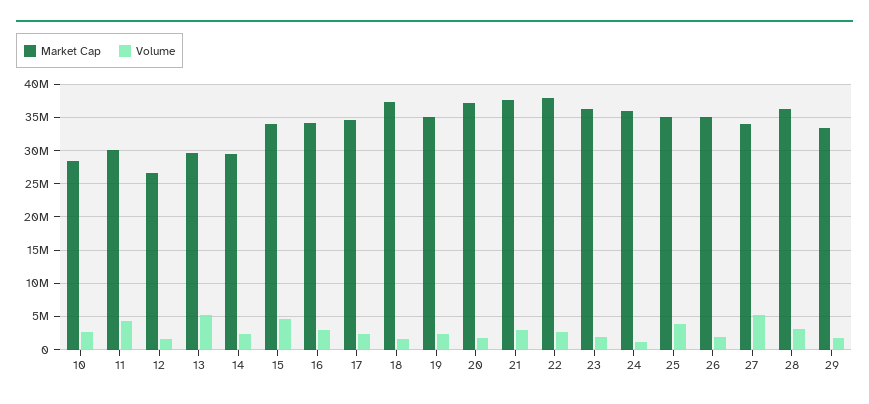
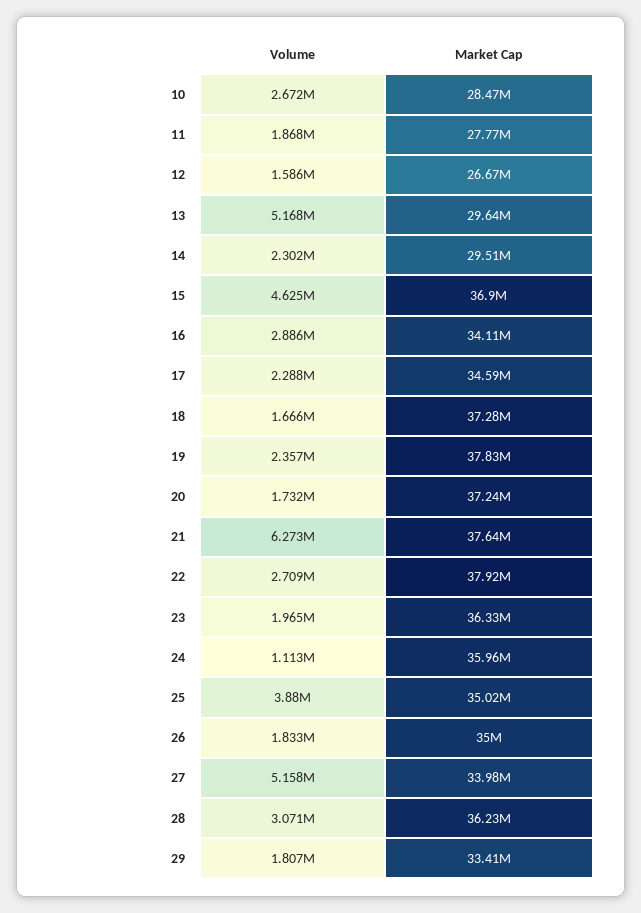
Market Cap, 11: 30000000 -> 27770000
Volume, 11: 4000000 -> 1868000
Market Cap, 15: 34000000 -> 36900000
Market Cap, 19: 35000000 -> 37830000
Volume, 21: 3000000 -> 6273000

